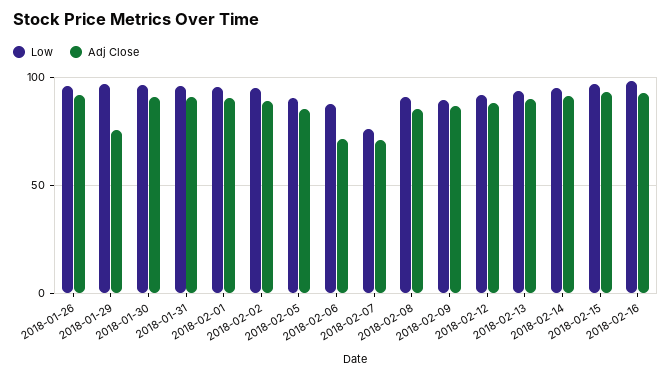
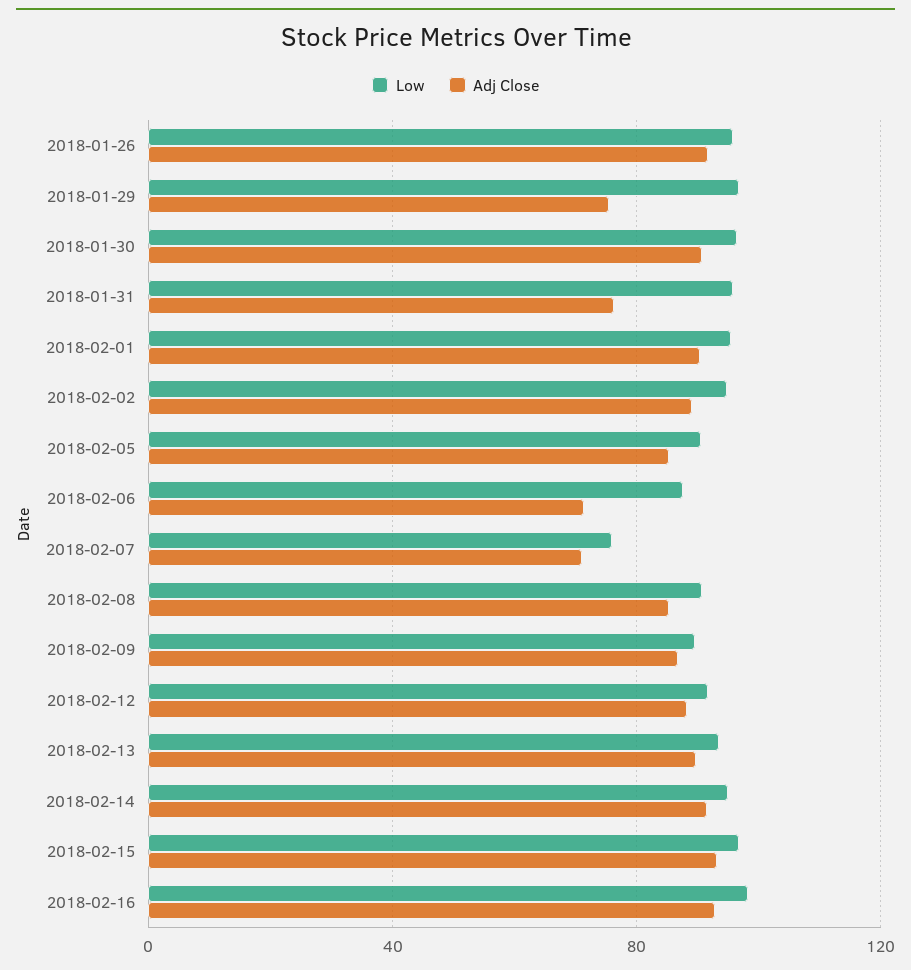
Adj Close, 2018-01-31: 90 -> 75

